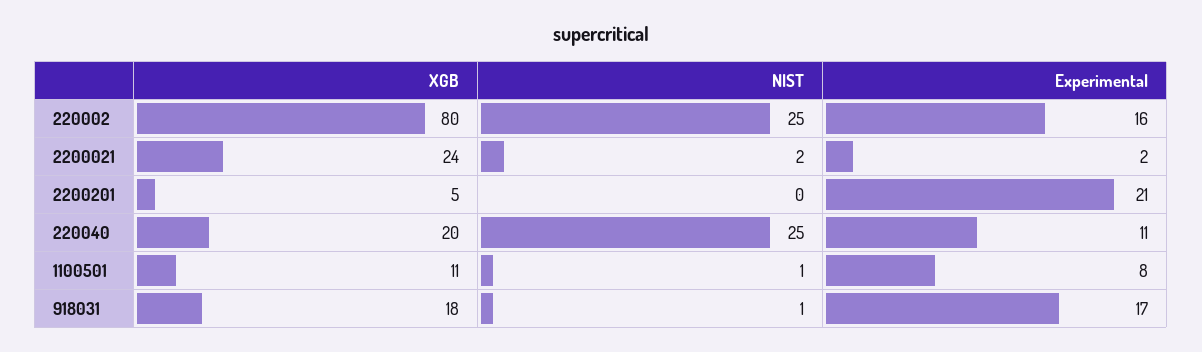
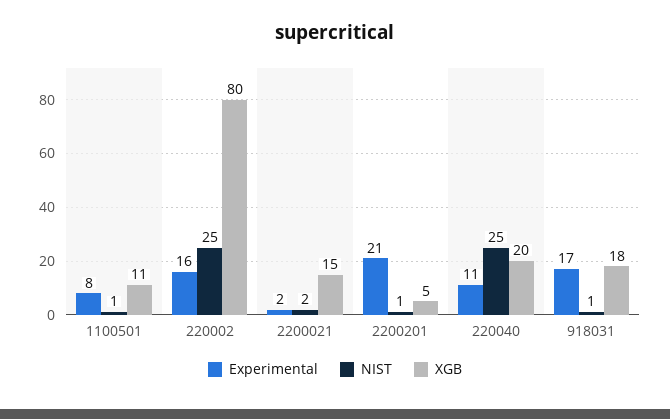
XGB, 2200021: 24 -> 15
NIST, 2200201: 0 -> 1

